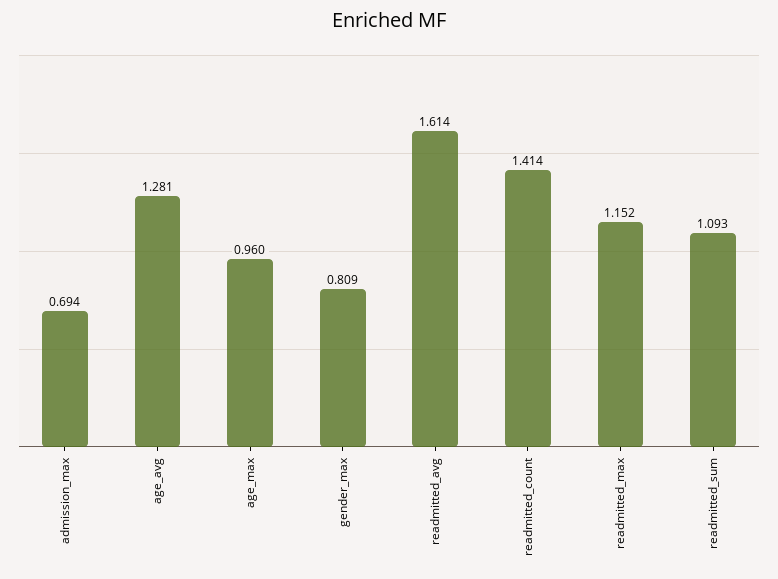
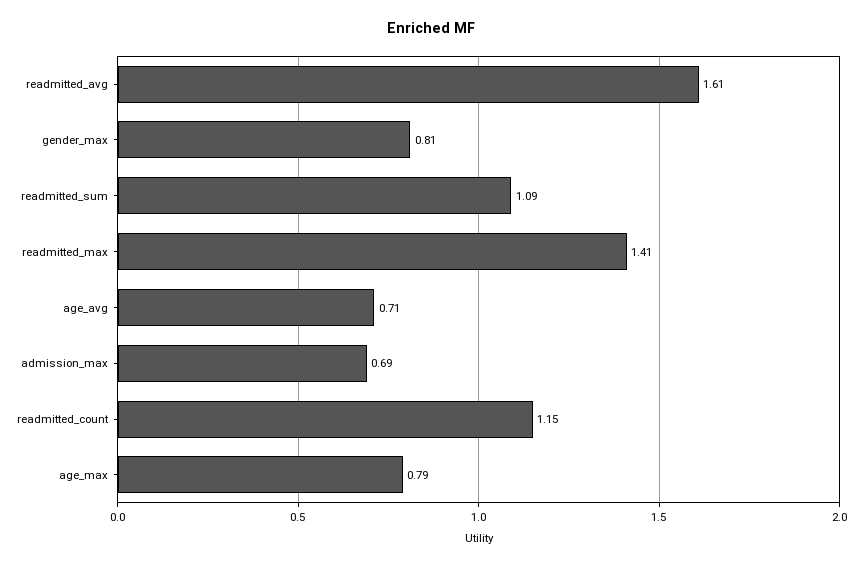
age_avg: 1.281 -> 0.71
age_max: 0.96 -> 0.79
readmitted_count: 1.414 -> 1.15
readmitted_max: 1.152 -> 1.41

